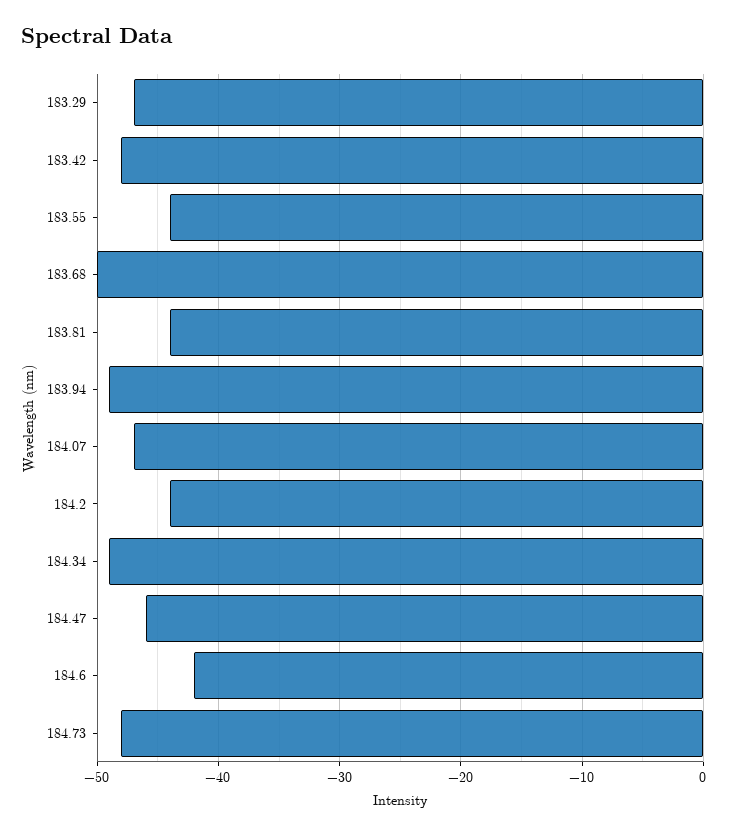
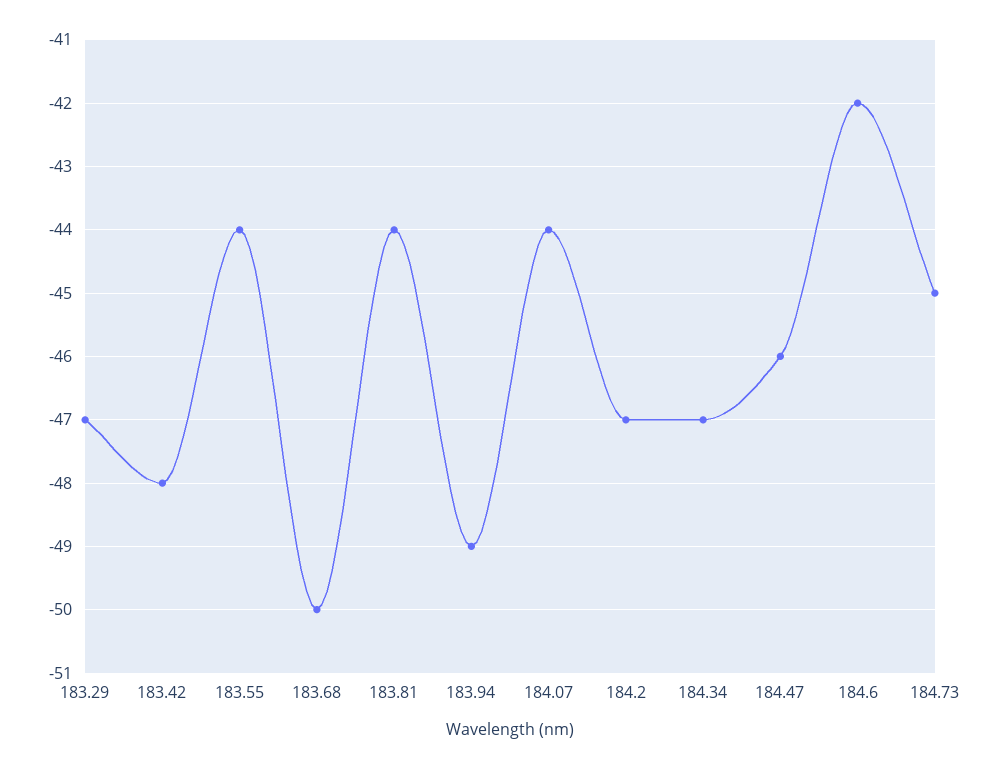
184.07: -47 -> -44
184.2: -44 -> -47
184.34: -49 -> -47
184.73: -48 -> -45

